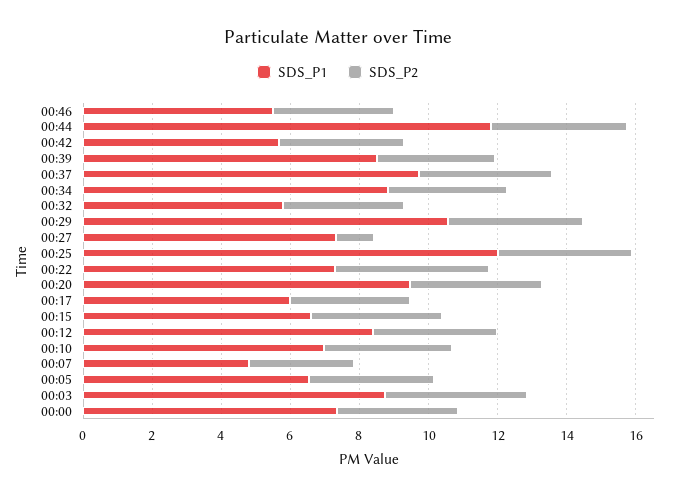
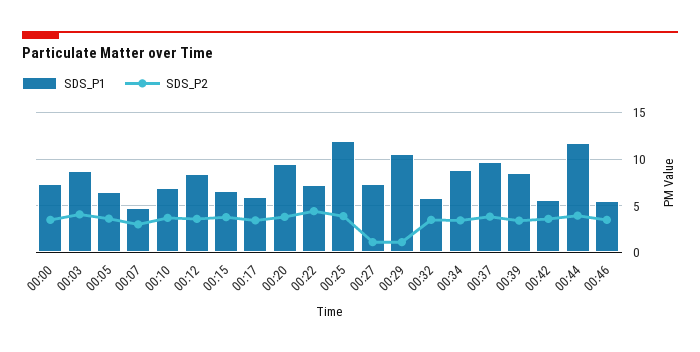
SDS_P2, 00:29: 4 -> 1

